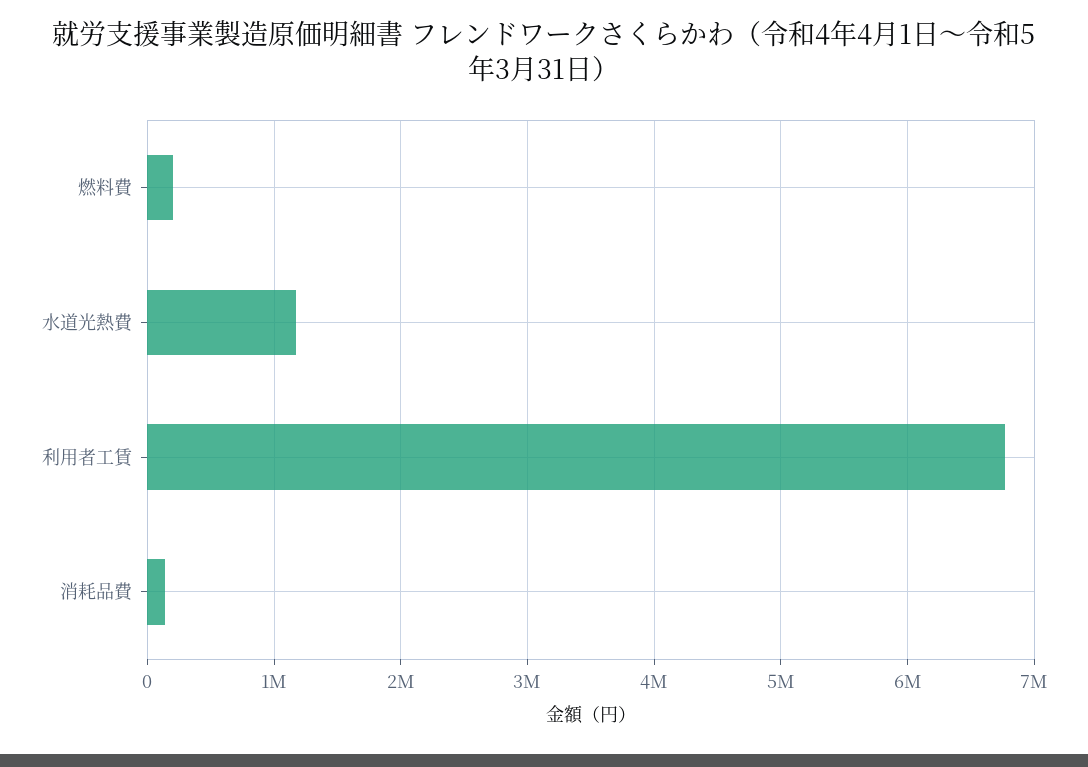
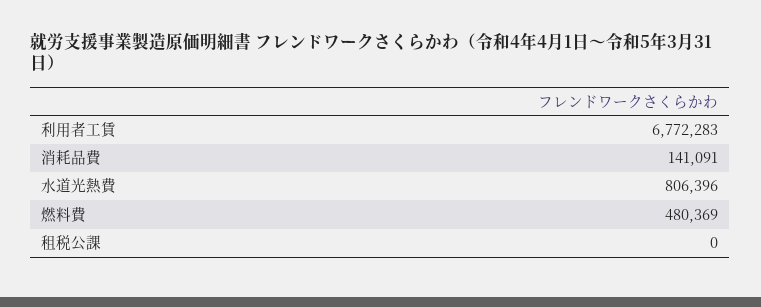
燃料費: 200000 -> 480369
水道光熱費: 1200000 -> 806396
租税公課: none -> 0

